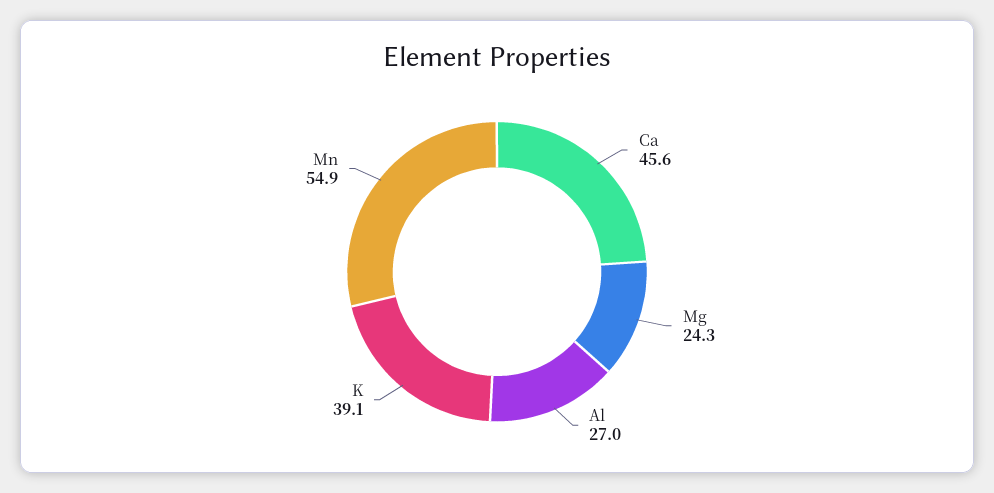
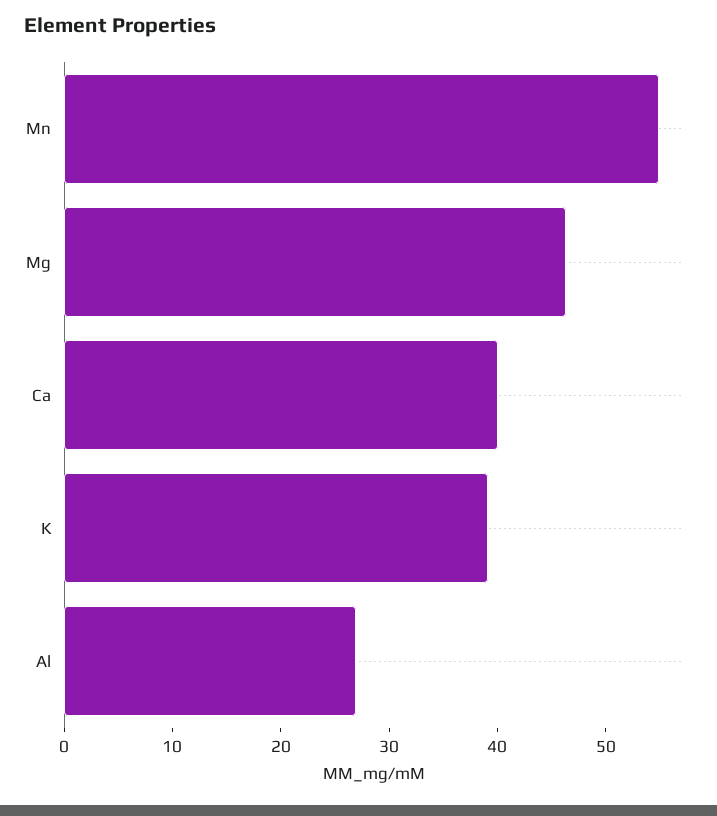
Ca: 45.6 -> 40
Mg: 24.3 -> 46

